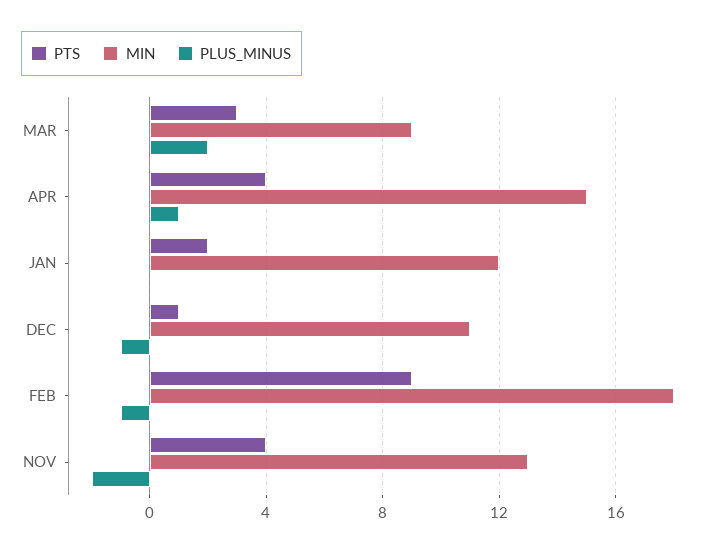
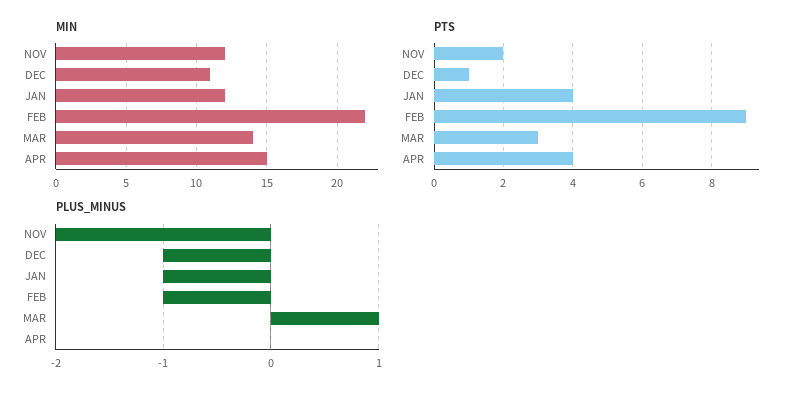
MIN, MAR: 9 -> 14
PLUS_MINUS, MAR: 2 -> 1
PLUS_MINUS, APR: 1 -> 0
PTS, JAN: 2 -> 4
PLUS_MINUS, JAN: 0 -> -1
MIN, FEB: 18 -> 22
PTS, NOV: 4 -> 2
MIN, NOV: 13 -> 12

